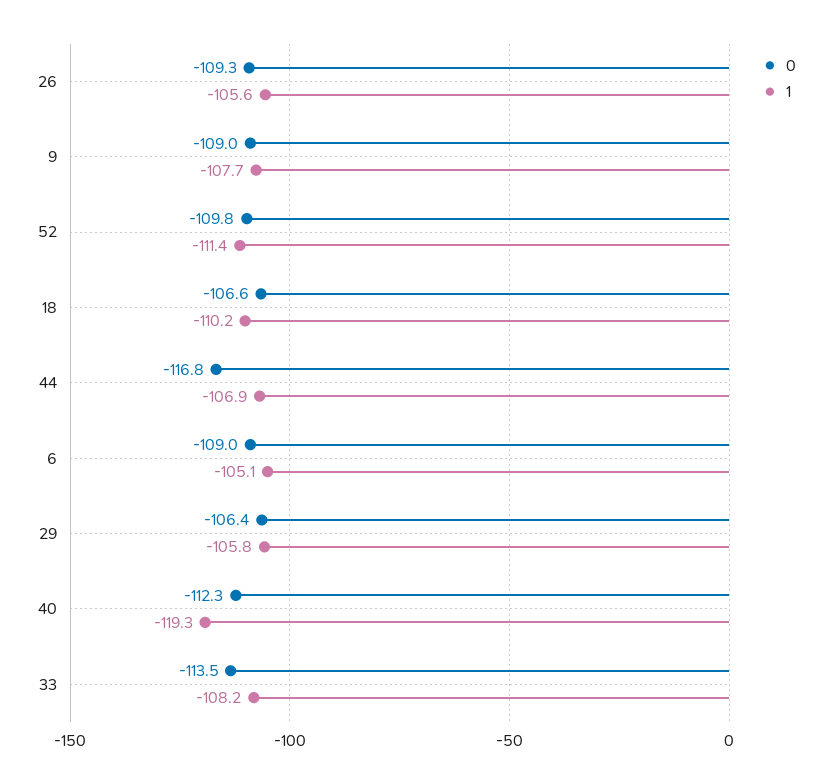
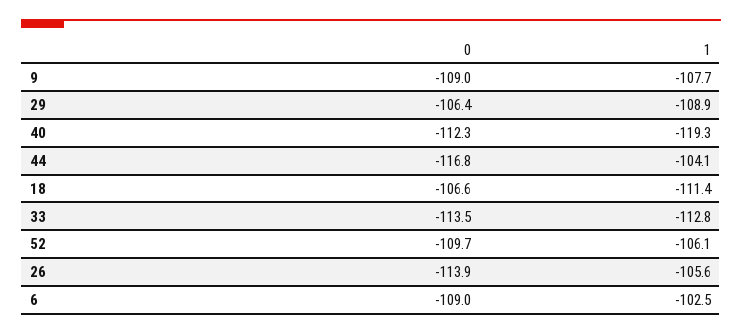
0, 26: -109.3 -> -113.9
0, 52: -109.8 -> -109.7
1, 52: -111.4 -> -106.1
1, 18: -110.2 -> -111.4
1, 44: -106.9 -> -104.1
1, 6: -105.1 -> -102.5
1, 29: -105.8 -> -108.9
1, 33: -108.2 -> -112.8

